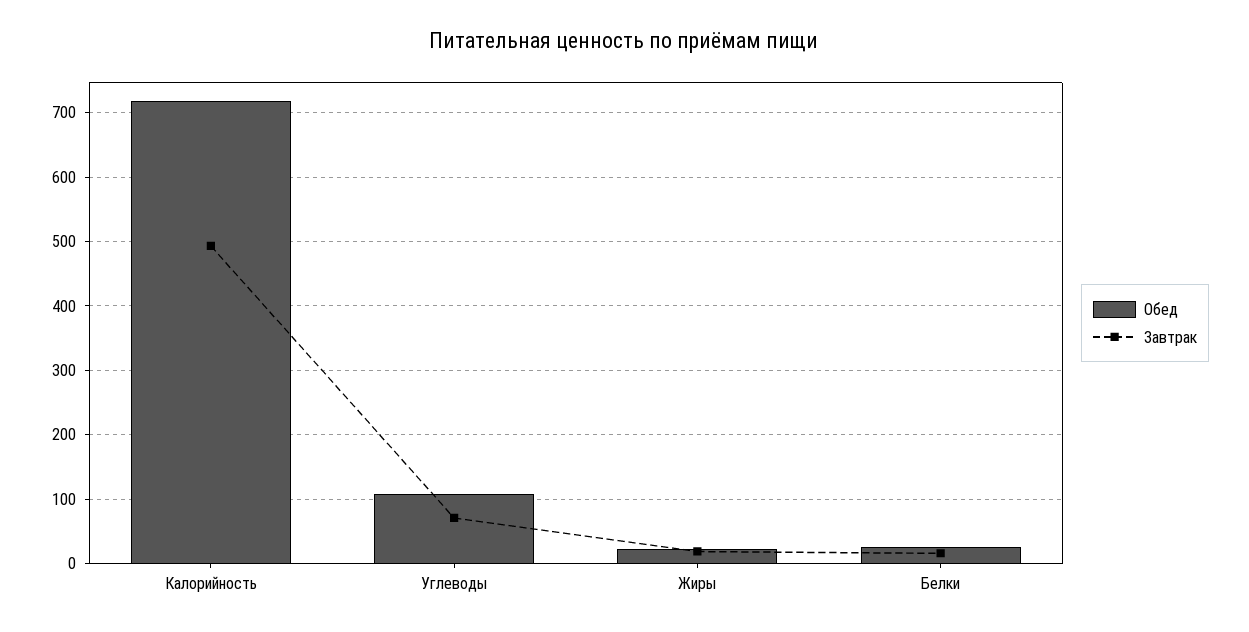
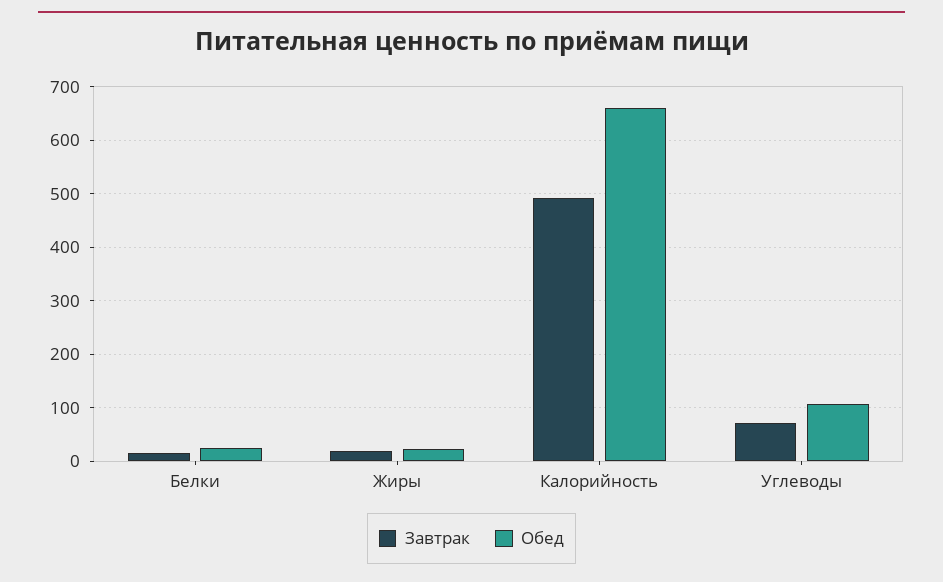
Обед, Калорийность: 720 -> 660

